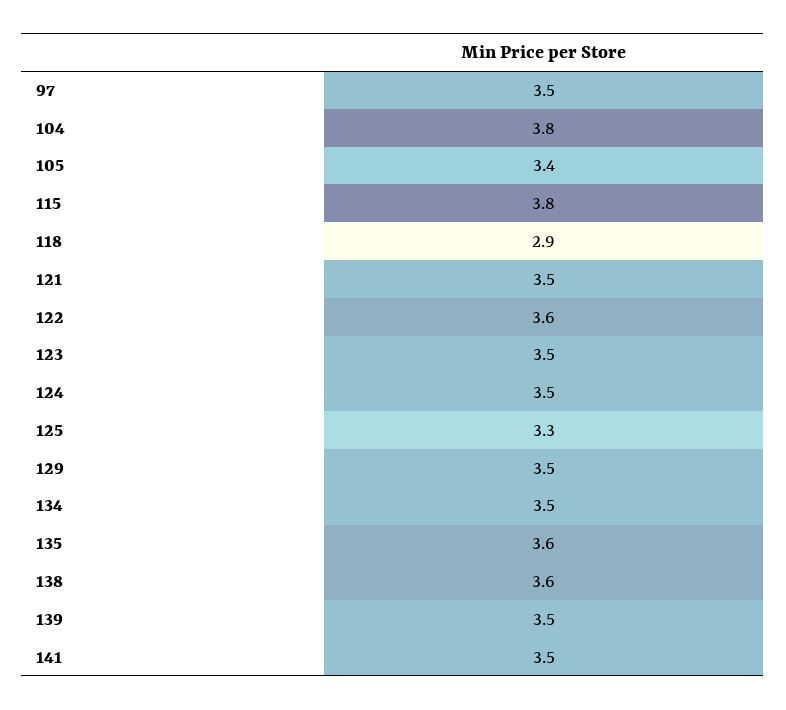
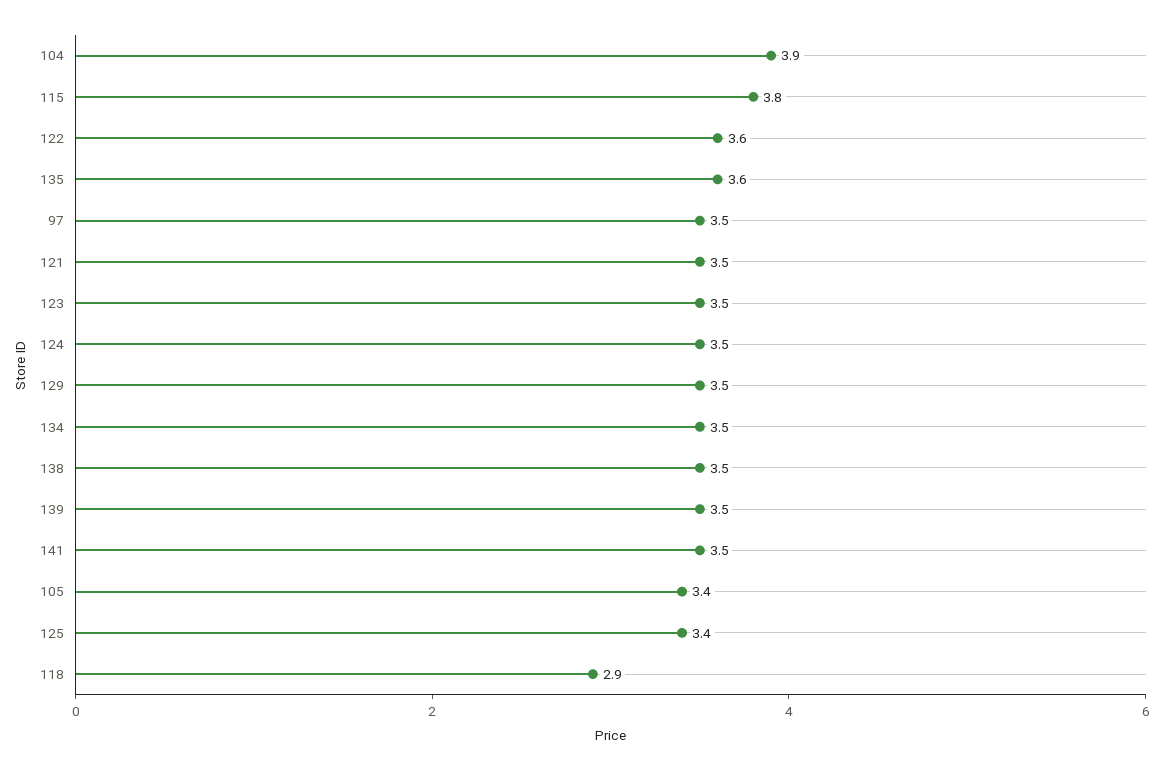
104: 3.8 -> 3.9
125: 3.3 -> 3.4
138: 3.6 -> 3.5

